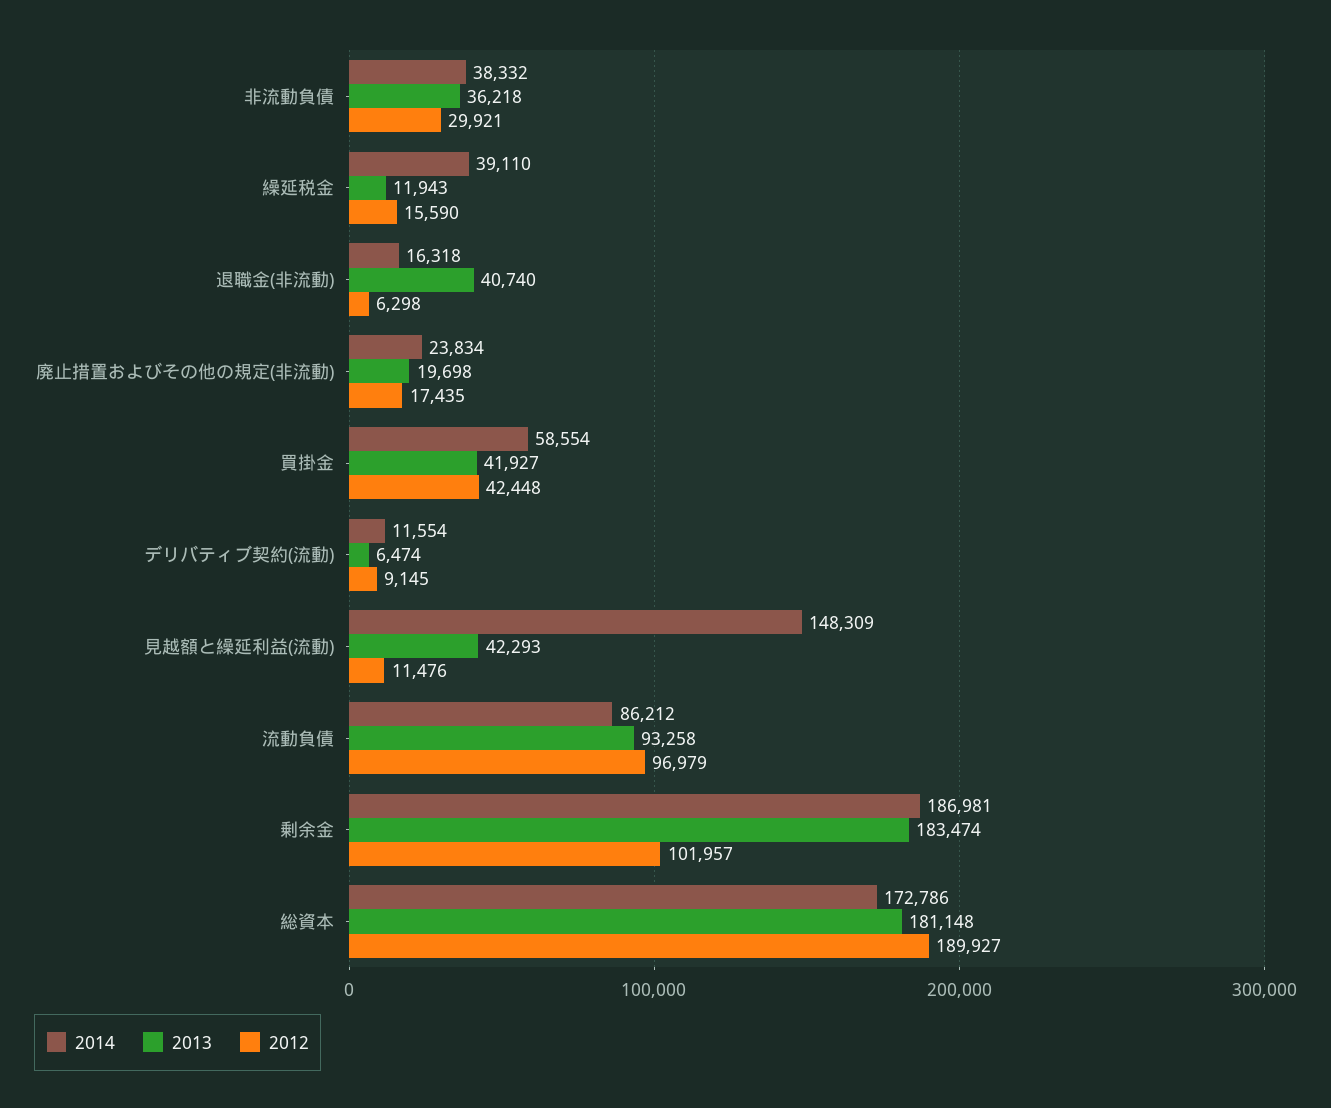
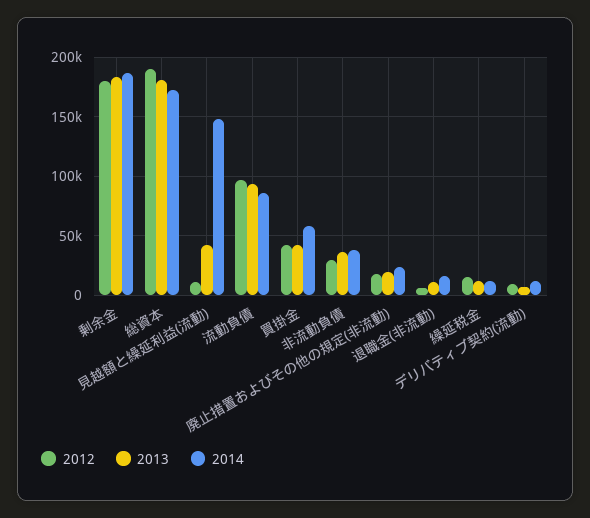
2014, 繰延税金: 39110 -> 10000
2013, 退職金(非流動): 40740 -> 10000
2012, 剰余金: 101957 -> 180000

